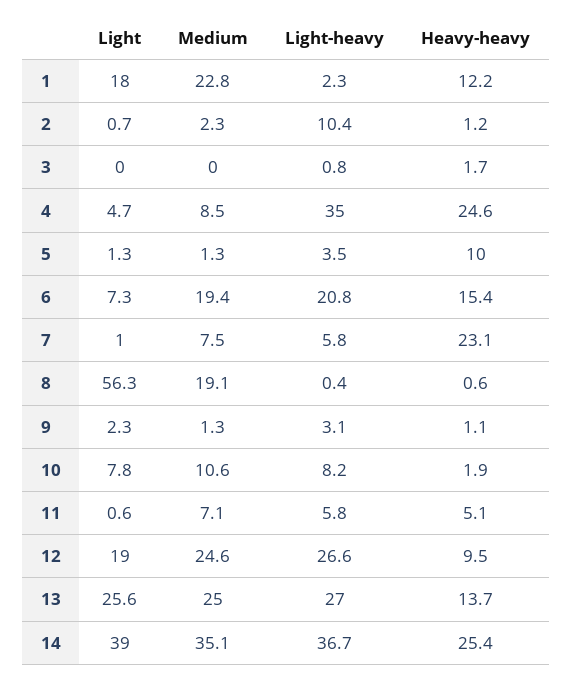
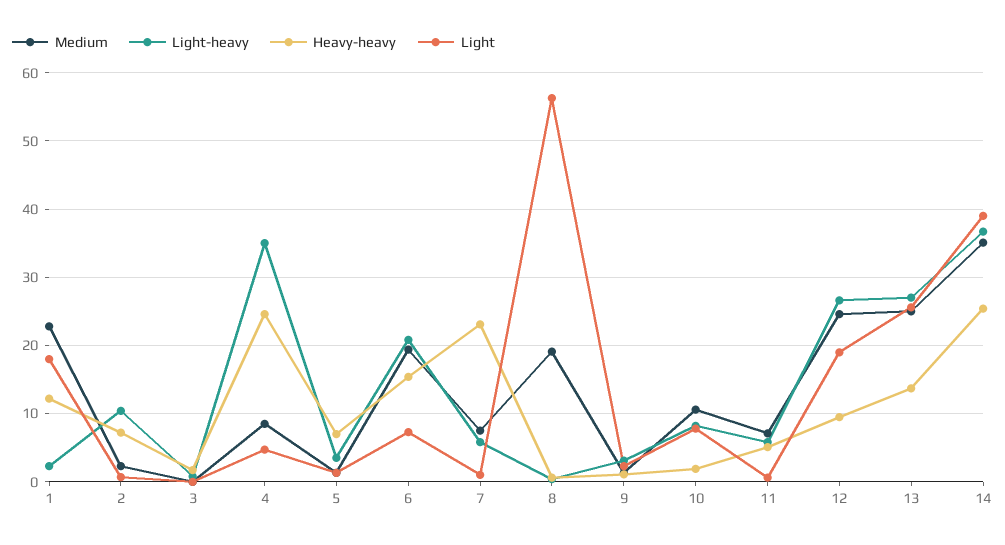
Heavy-heavy, 2: 1.2 -> 7
Heavy-heavy, 5: 10 -> 7

